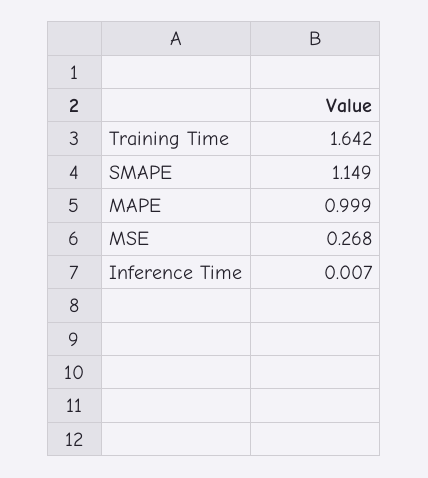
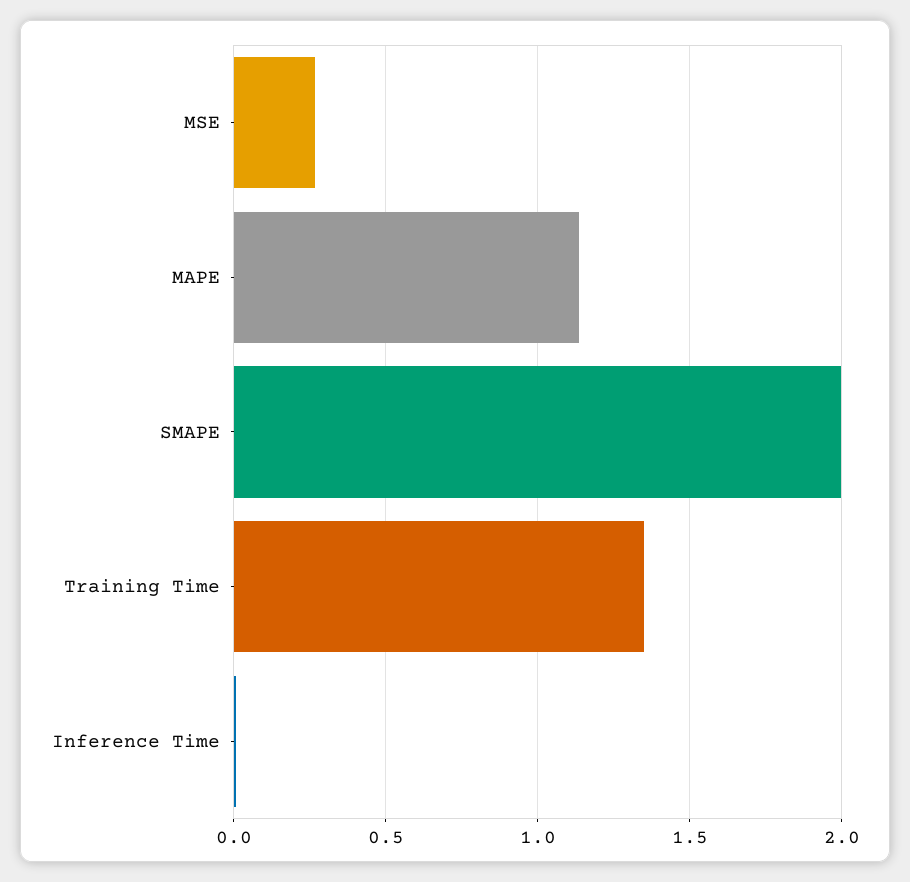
Training Time: 1.642 -> 1.35
SMAPE: 1.149 -> 2
MAPE: 0.999 -> 1.15

